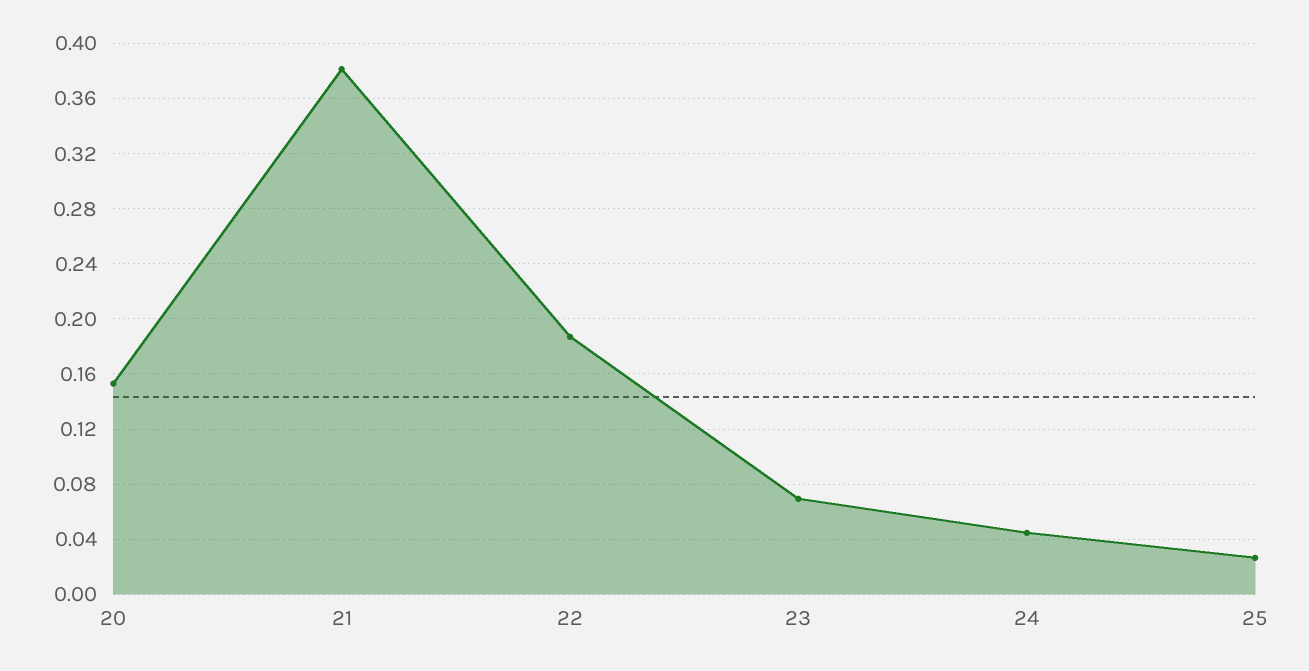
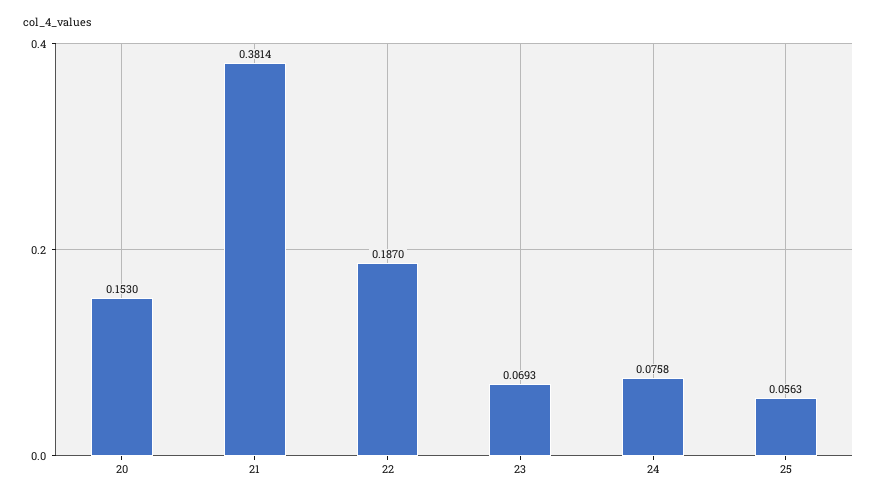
24: 0.045 -> 0.0758
25: 0.025 -> 0.0563

